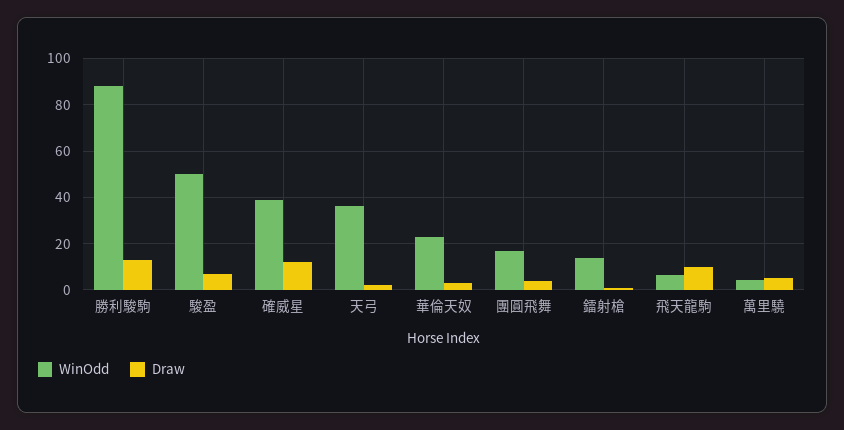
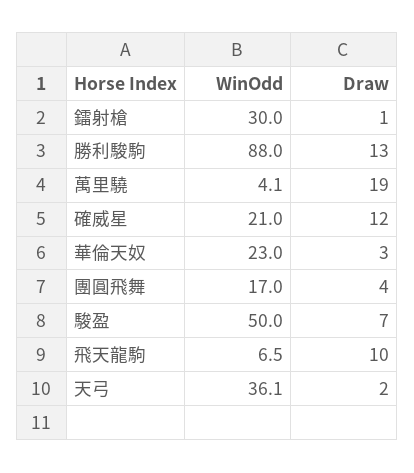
WinOdd, 確威星: 40 -> 21
WinOdd, 鐳射槍: 15 -> 30
Draw, 萬里驍: 5 -> 19

